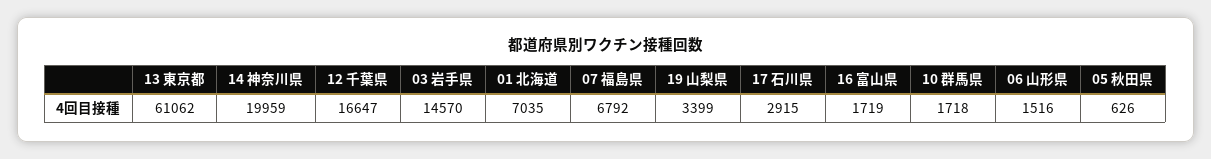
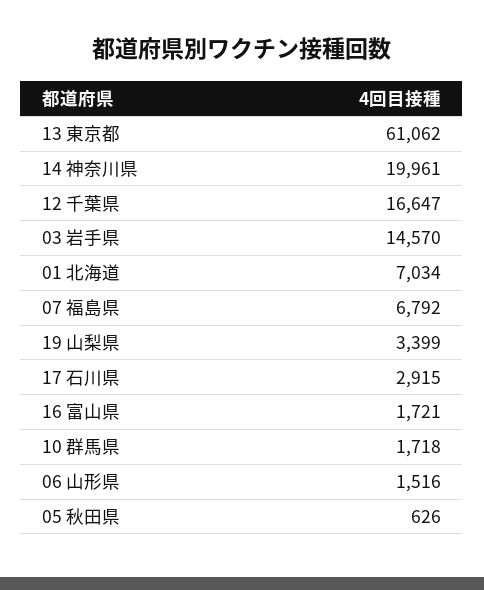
14 神奈川県: 19959 -> 19961
01 北海道: 7035 -> 7034
16 富山県: 1719 -> 1721

